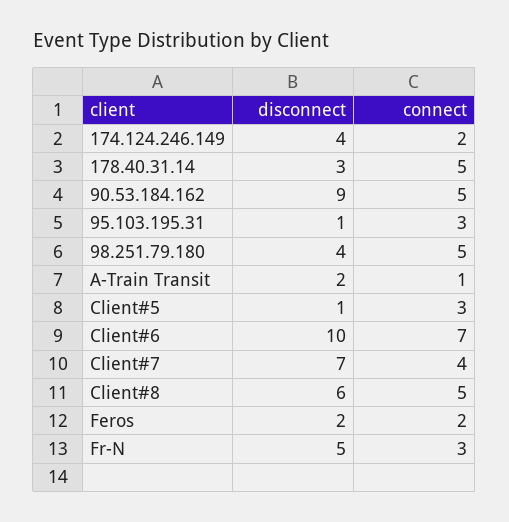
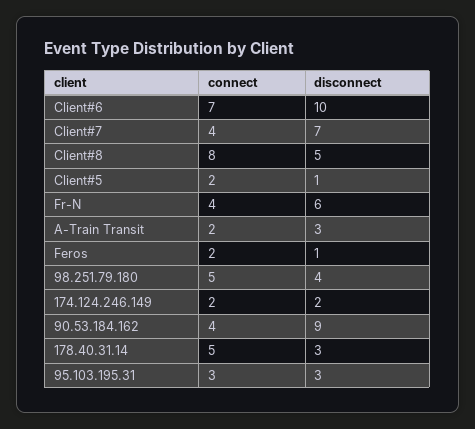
disconnect, 174.124.246.149: 4 -> 2
connect, 90.53.184.162: 5 -> 4
disconnect, 95.103.195.31: 1 -> 3
disconnect, A-Train Transit: 2 -> 3
connect, A-Train Transit: 1 -> 2
connect, Client#5: 3 -> 2
disconnect, Client#8: 6 -> 5
connect, Client#8: 5 -> 8
disconnect, Feros: 2 -> 1
disconnect, Fr-N: 5 -> 6
connect, Fr-N: 3 -> 4

